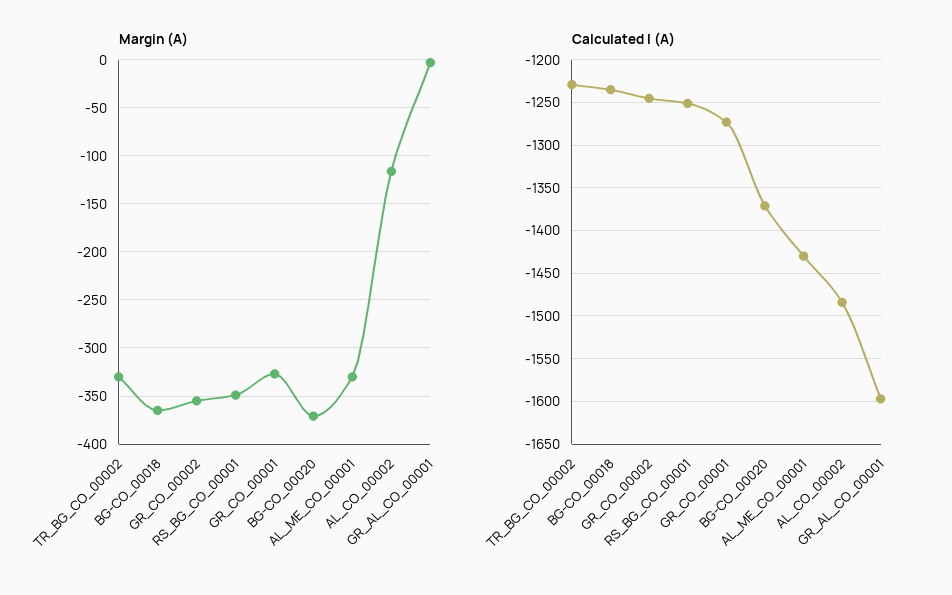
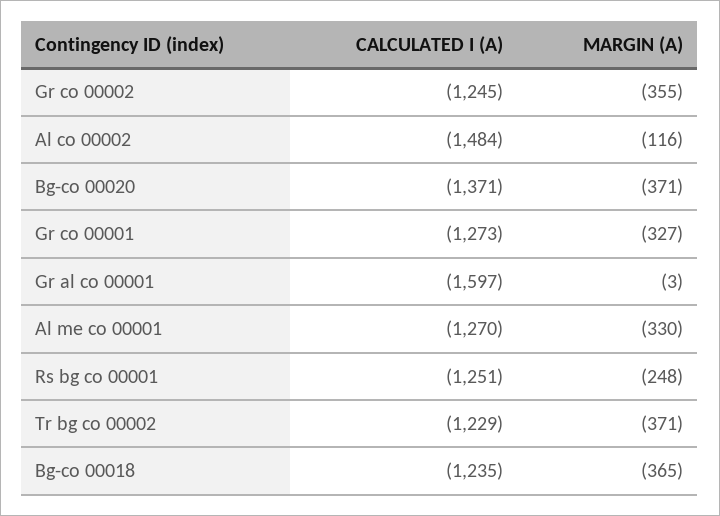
Margin (A), TR_BG_CO_00002: -330 -> -371
Margin (A), RS_BG_CO_00001: -350 -> -248
Calculated I (A), AL_ME_CO_00001: -1430 -> -1270

